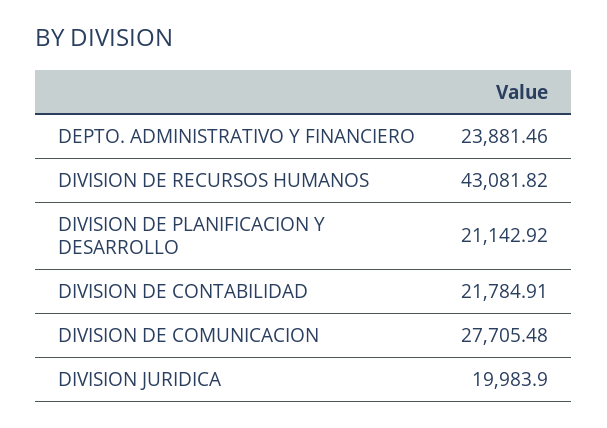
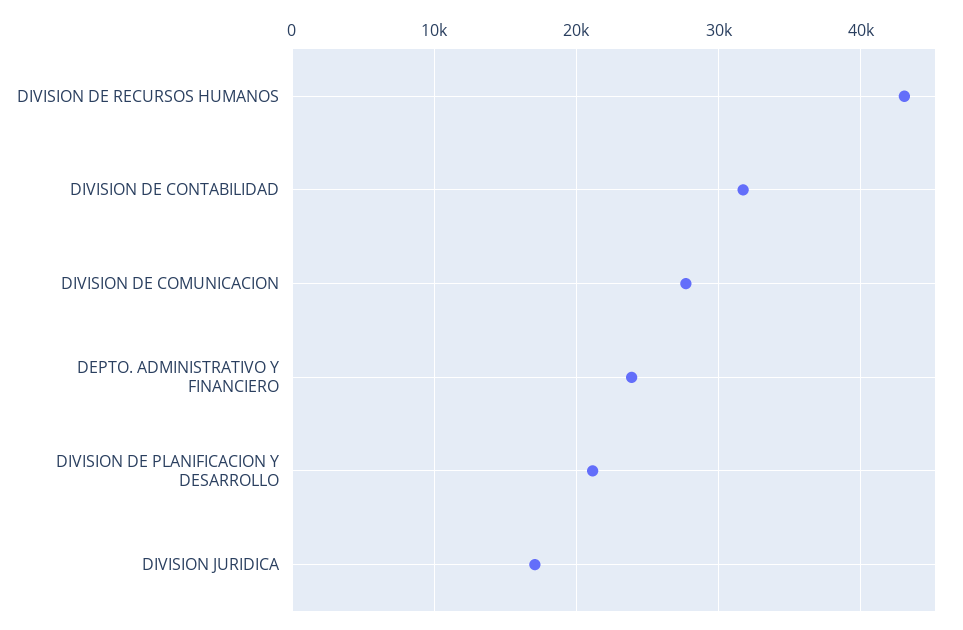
DIVISION DE CONTABILIDAD: 21784.91 -> 32000
DIVISION JURIDICA: 19983.9 -> 17000

